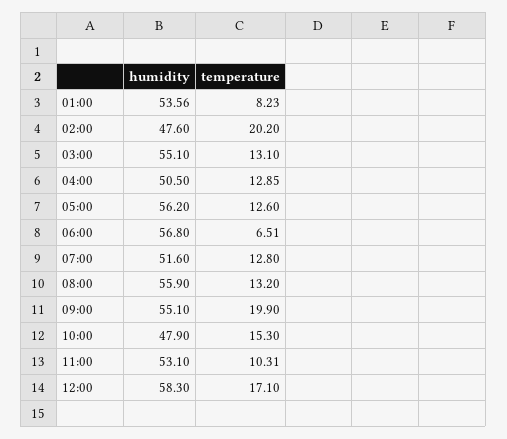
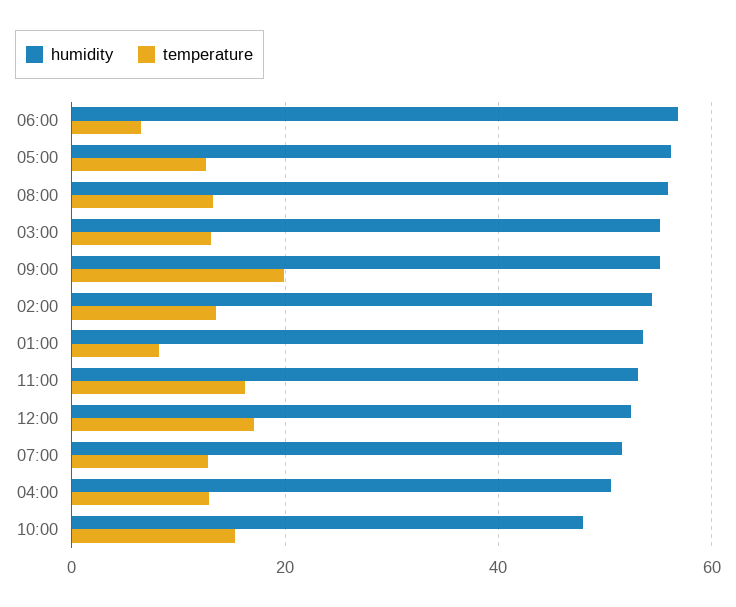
humidity, 02:00: 47.6 -> 54
temperature, 02:00: 20.2 -> 14
temperature, 11:00: 10.31 -> 16
humidity, 12:00: 58.3 -> 52

